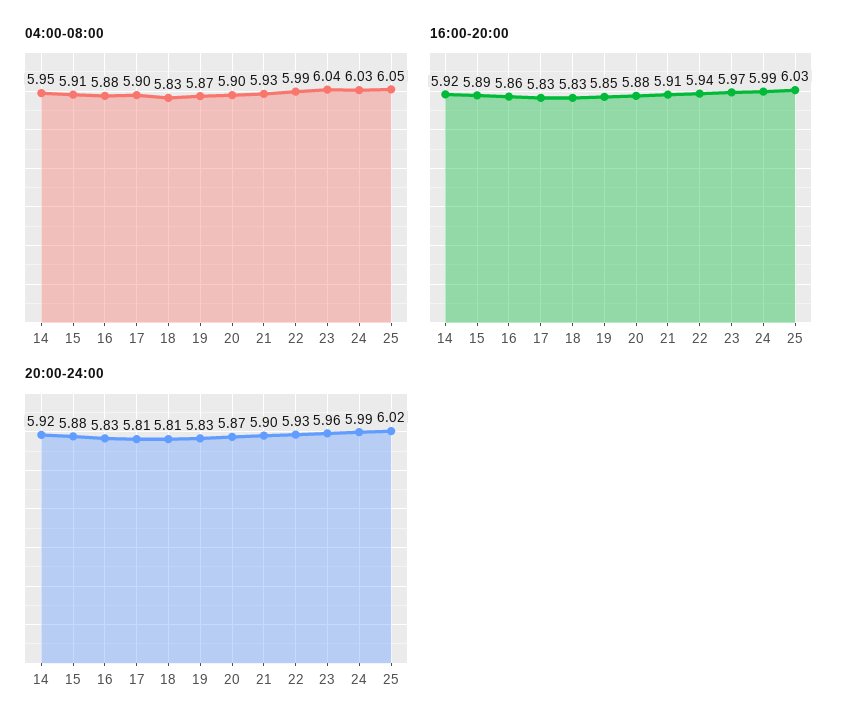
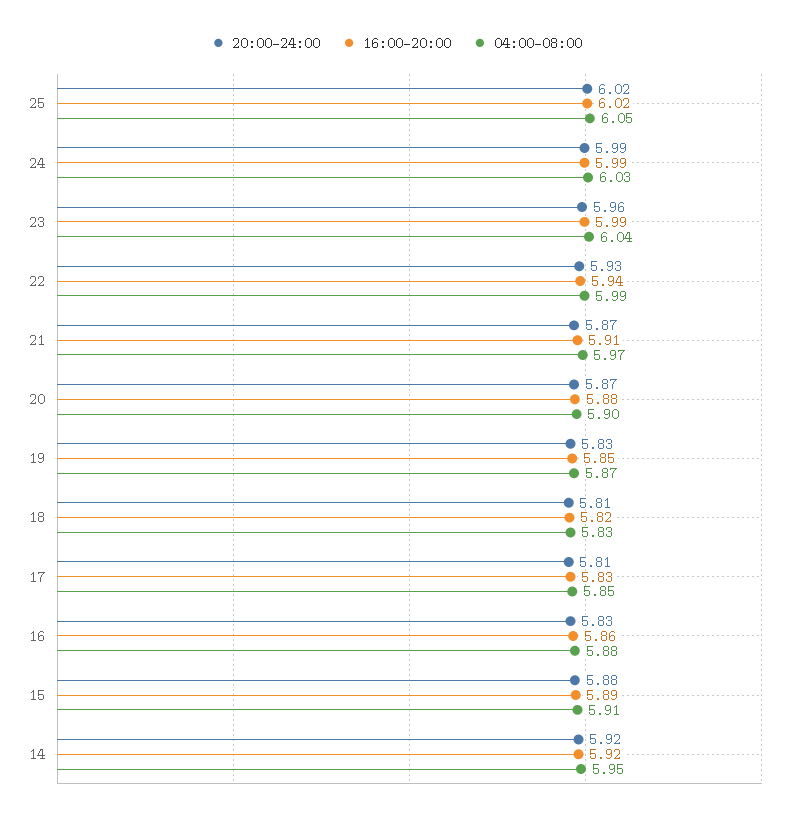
04:00-08:00, 17: 5.9 -> 5.85
04:00-08:00, 21: 5.93 -> 5.97
16:00-20:00, 18: 5.83 -> 5.82
16:00-20:00, 23: 5.97 -> 5.99
16:00-20:00, 25: 6.03 -> 6.02
20:00-24:00, 21: 5.9 -> 5.87

